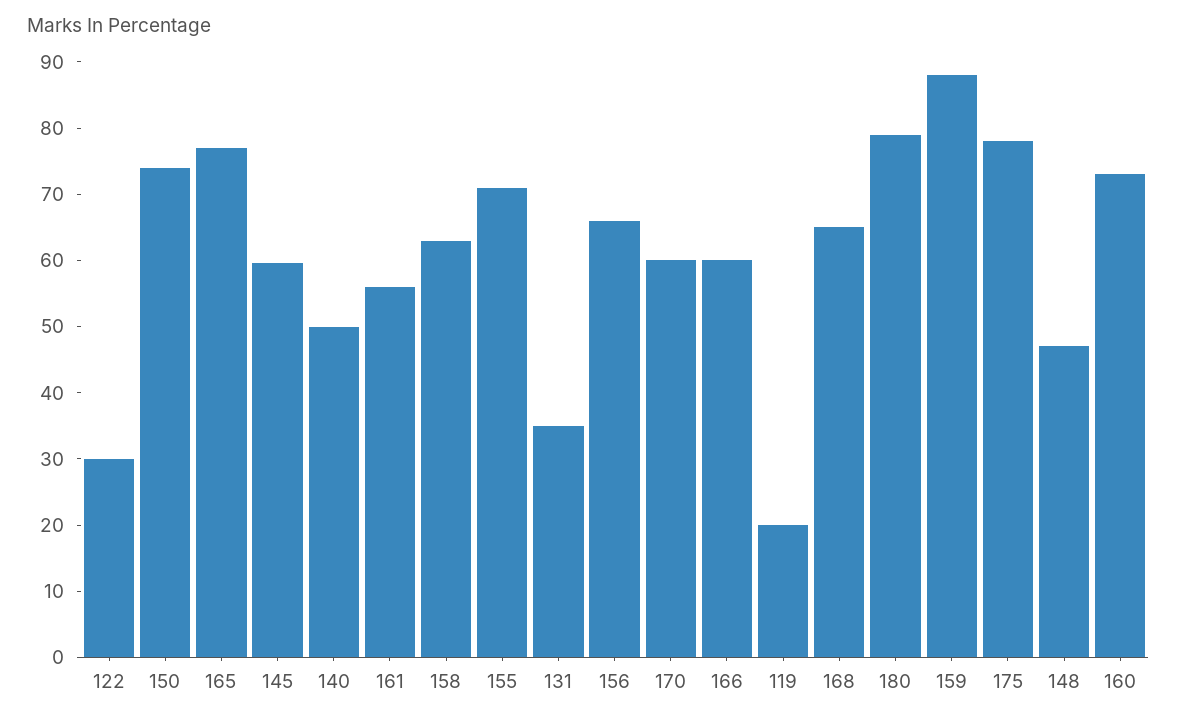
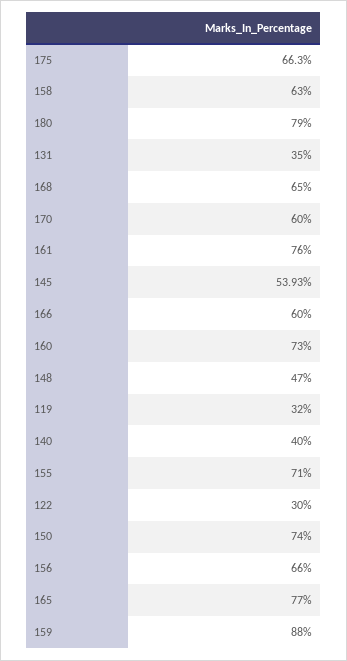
145: 60 -> 53.93
140: 50 -> 40
161: 56 -> 76
119: 20 -> 32
175: 78 -> 66.3

